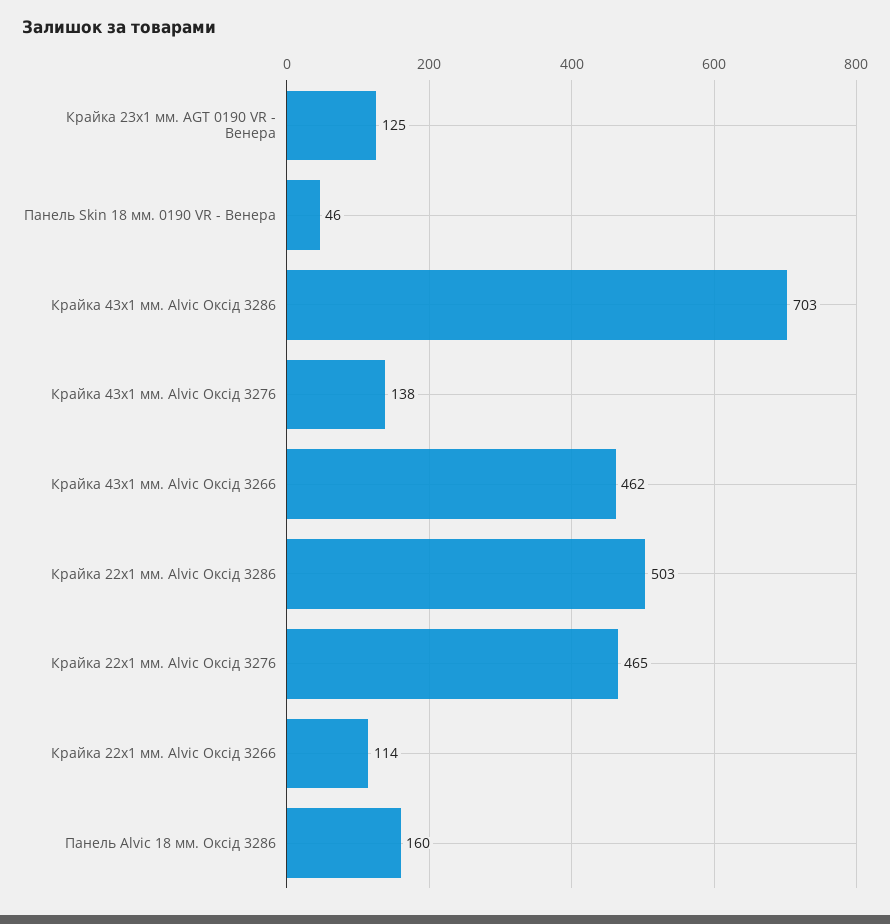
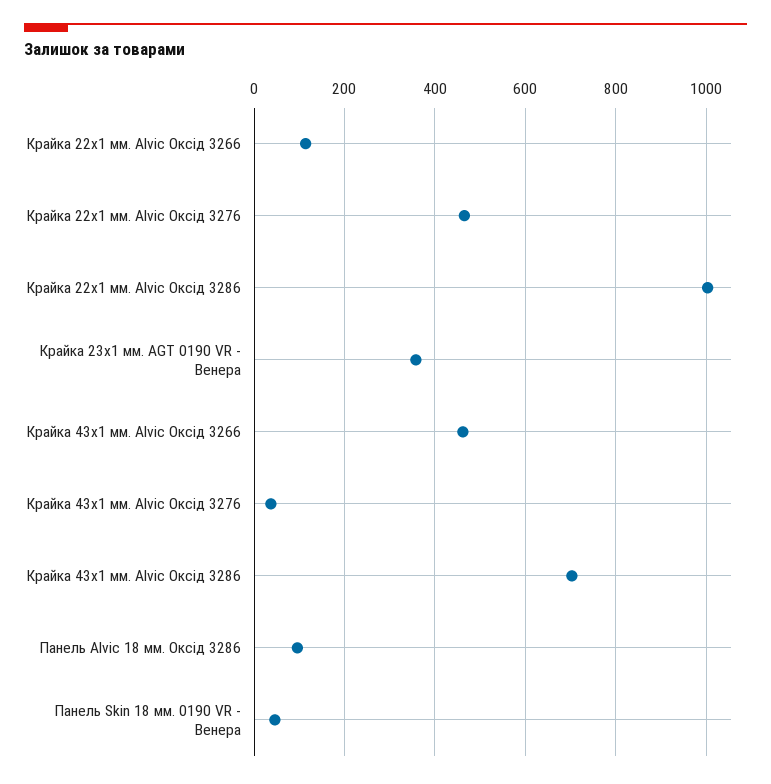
Крайка 23x1 мм. AGT 0190 VR - Венера: 125 -> 360
Крайка 43x1 мм. Alvic Оксід 3276: 138 -> 40
Крайка 22x1 мм. Alvic Оксід 3286: 503 -> 1000
Панель Alvic 18 мм. Оксід 3286: 160 -> 100

